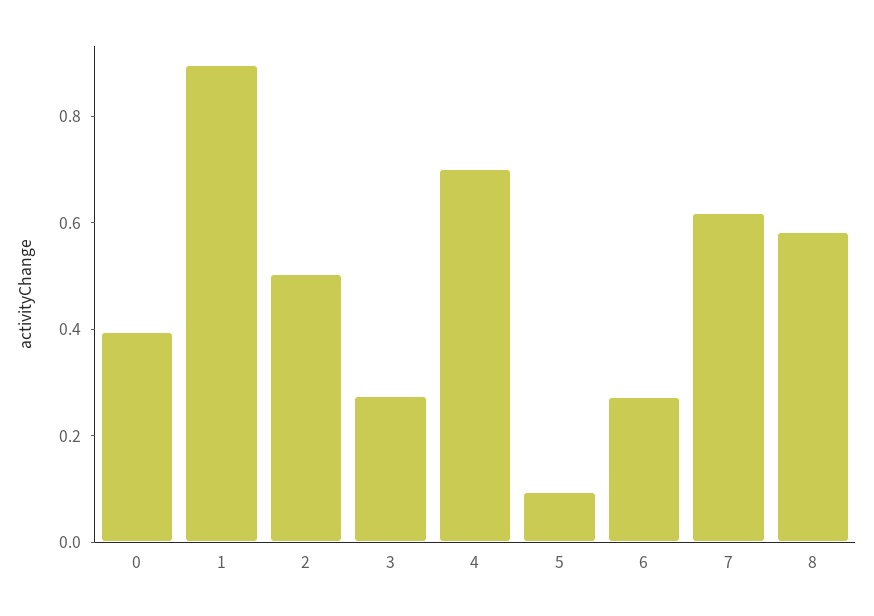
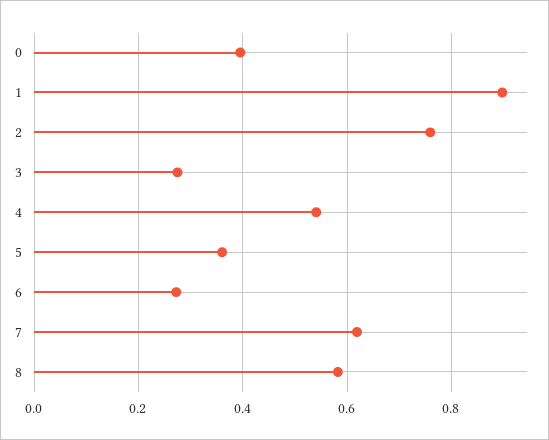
2: 0.5 -> 0.76
4: 0.7 -> 0.54
5: 0.1 -> 0.36

